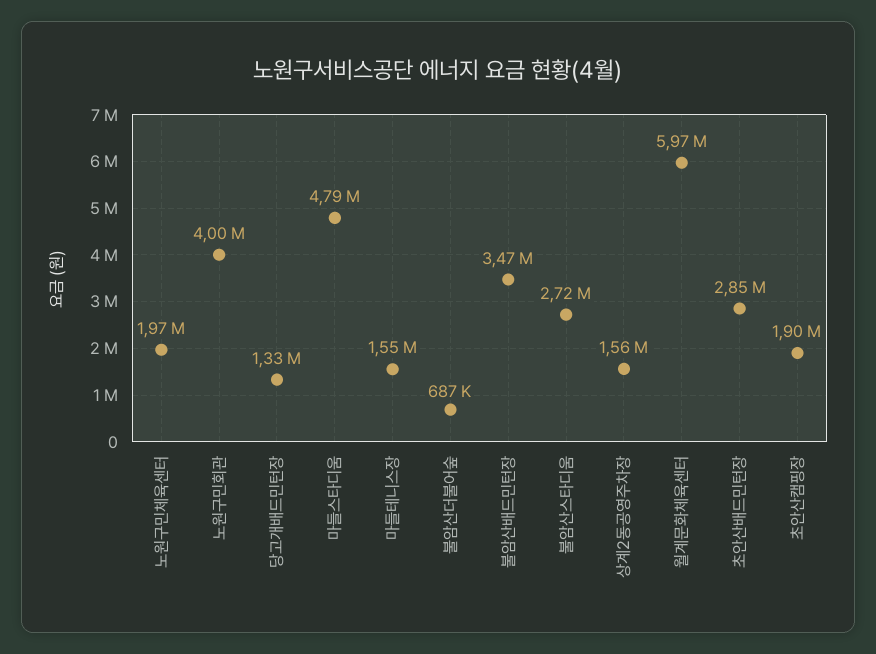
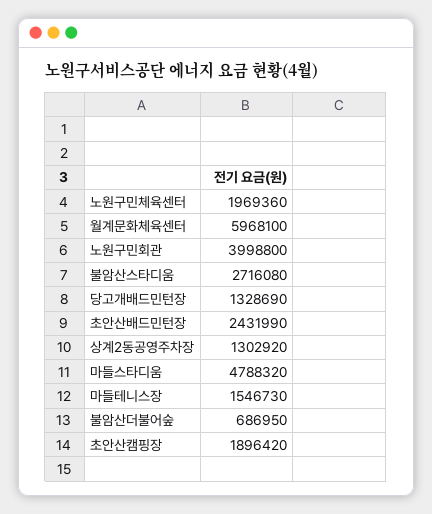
불암산배드민턴장: 3470000 -> none
상계2동공영주차장: 1560000 -> 1302920
초안산배드민턴장: 2850000 -> 2431990

